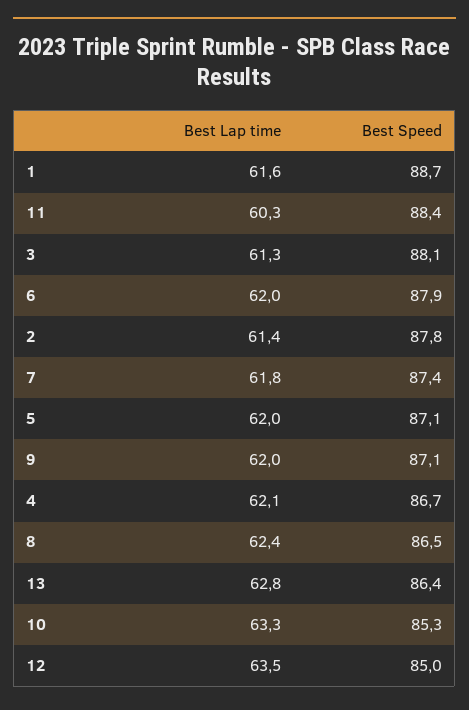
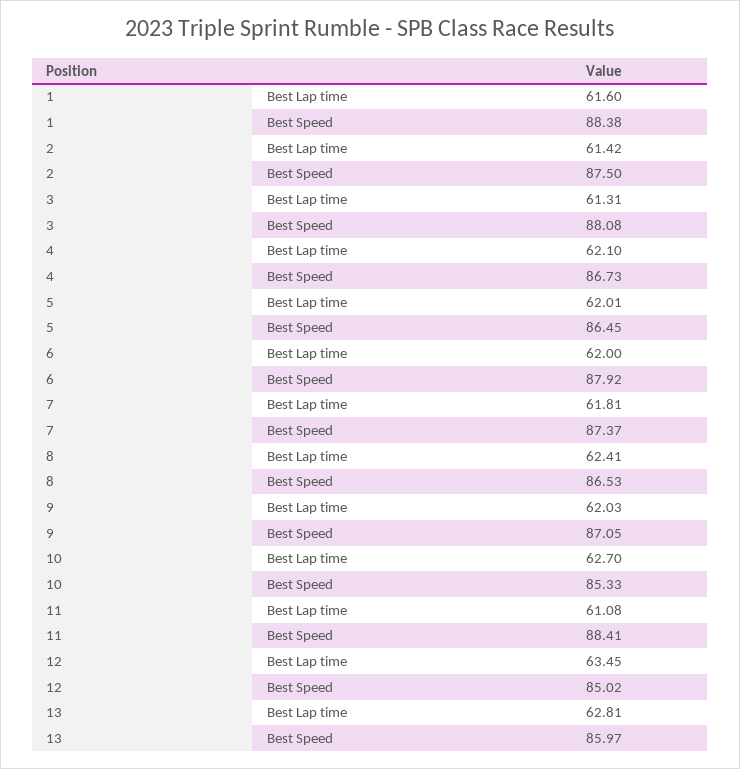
Best Speed, 1: 88.7 -> 88.38
Best Lap time, 11: 60.3 -> 61.08
Best Speed, 2: 87.8 -> 87.5
Best Speed, 5: 87.1 -> 86.45
Best Speed, 13: 86.4 -> 85.97
Best Lap time, 10: 63.3 -> 62.7

